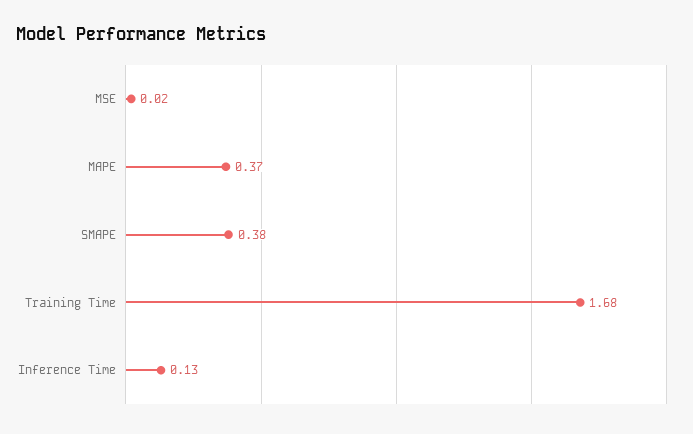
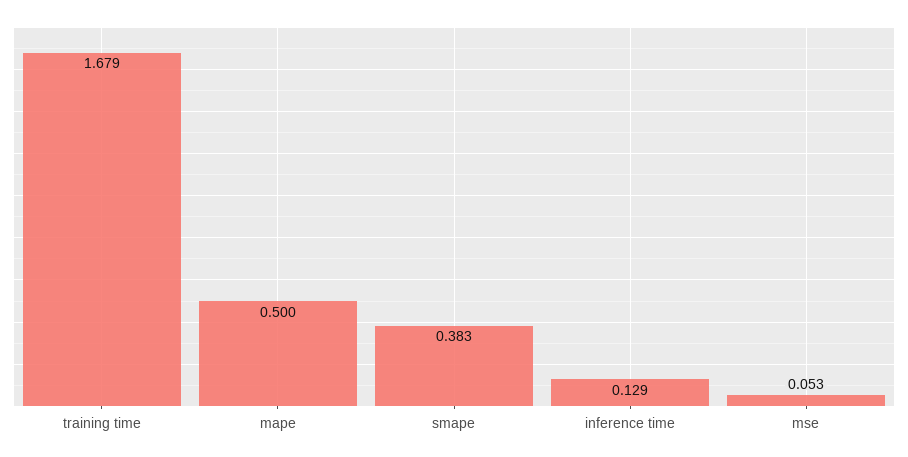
MSE: 0.02 -> 0.053
MAPE: 0.37 -> 0.5

